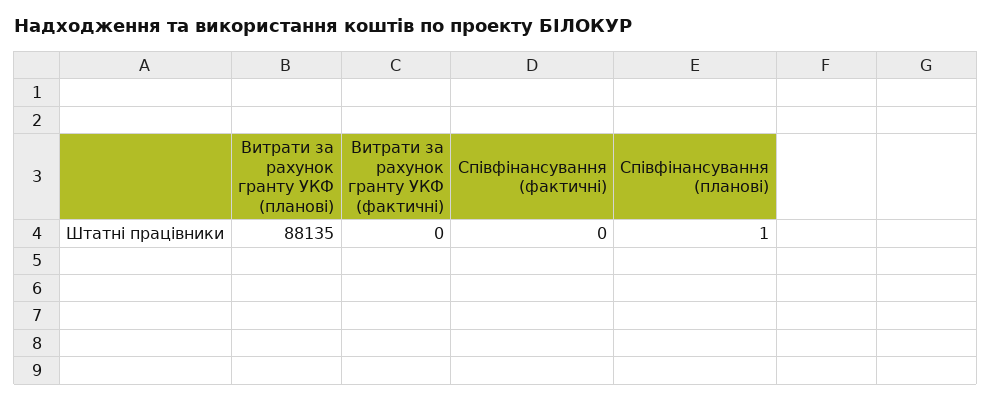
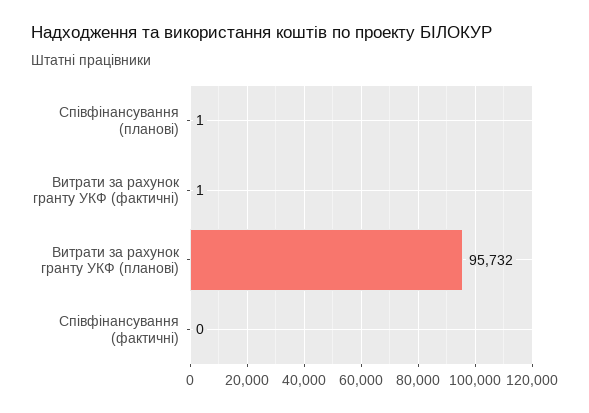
Витрати за рахунок гранту УКФ (планові): 88135 -> 95732
Витрати за рахунок гранту УКФ (фактичні): 0 -> 1

